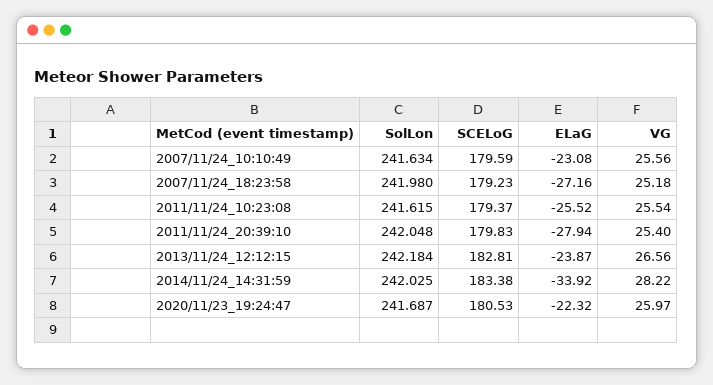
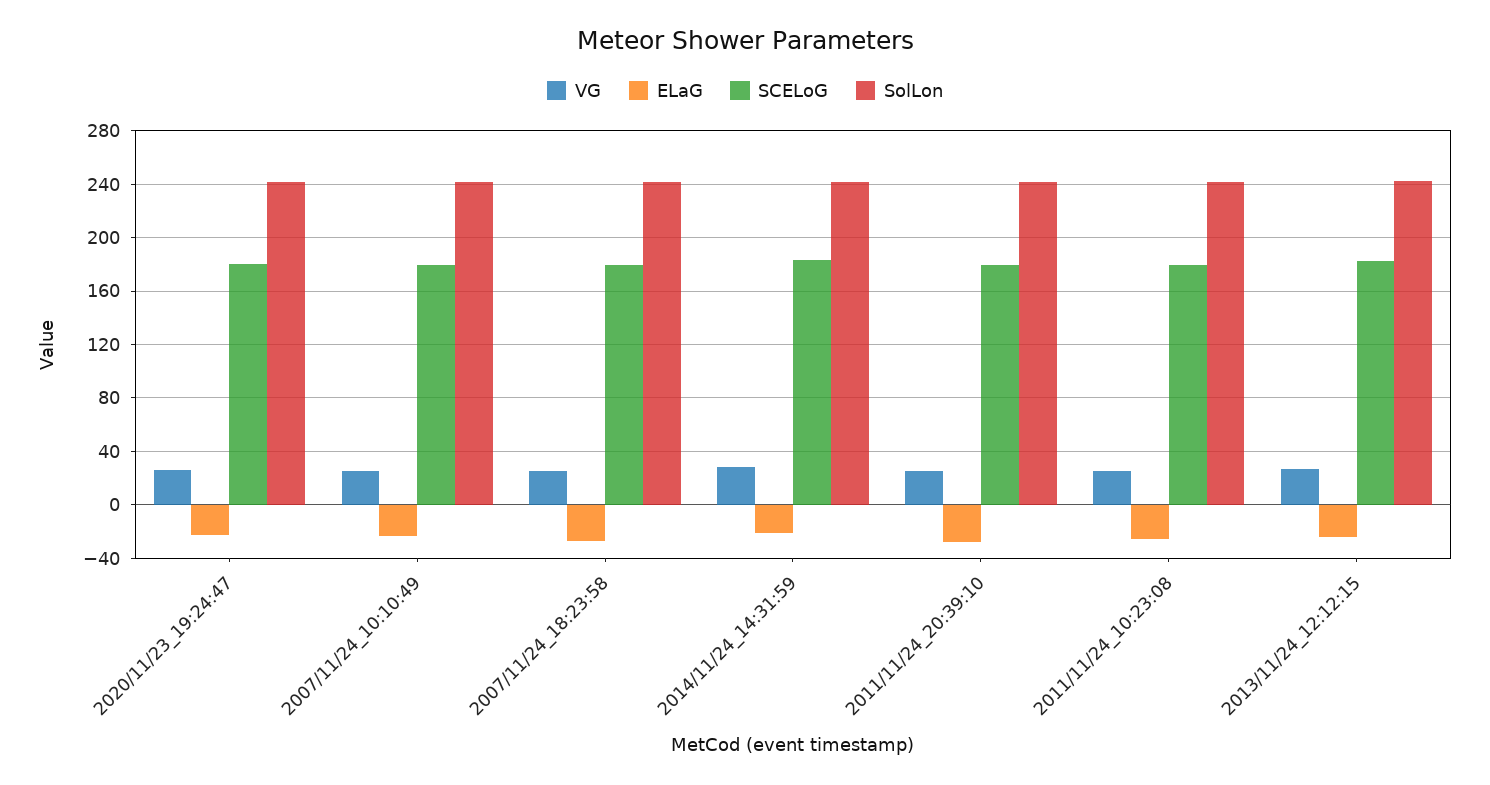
ELaG, 2014/11/24_14:31:59: -33.92 -> -20

